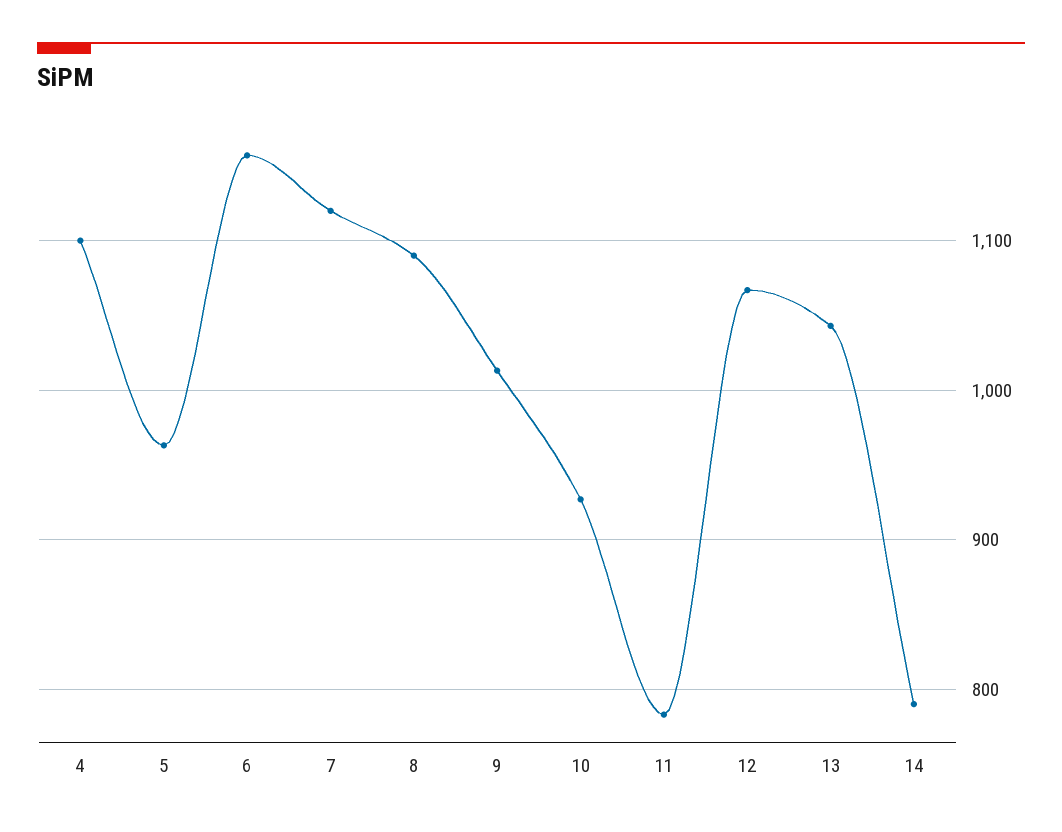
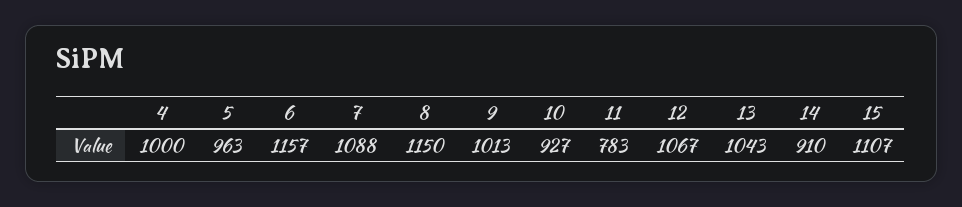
4: 1100 -> 1000
7: 1120 -> 1088
8: 1090 -> 1150
14: 790 -> 910
15: none -> 1107

